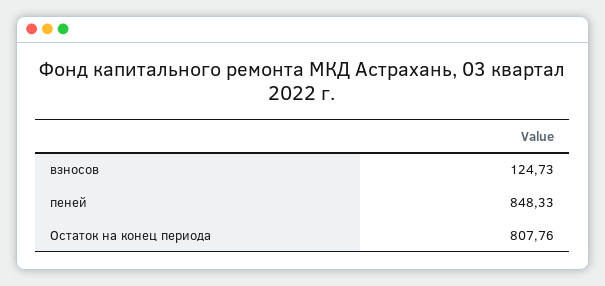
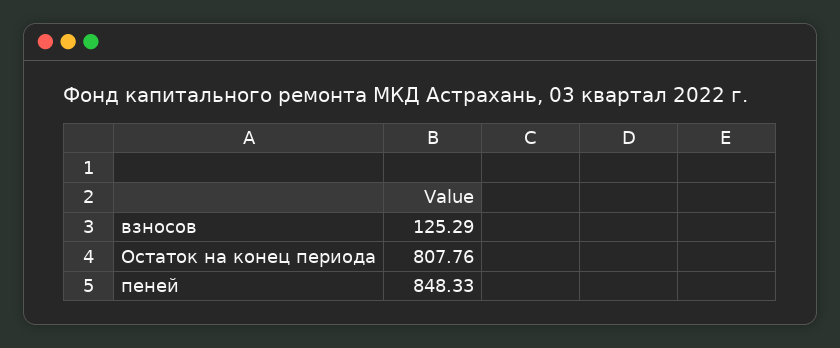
взносов: 124.73 -> 125.29

